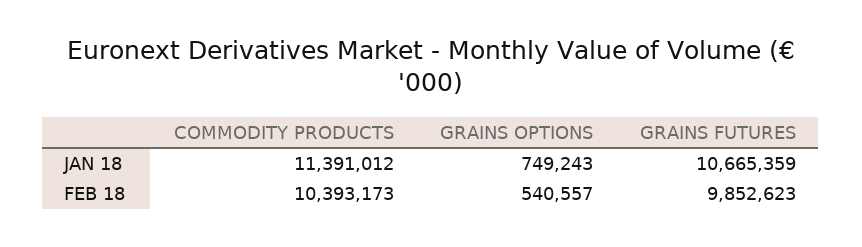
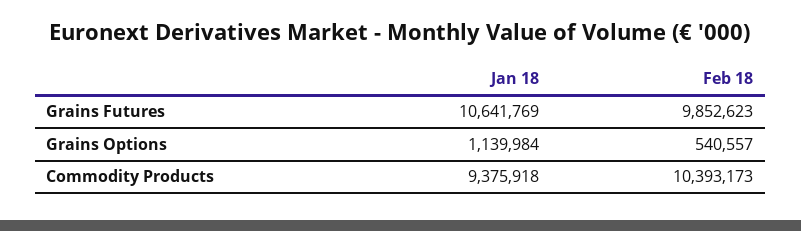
COMMODITY PRODUCTS, JAN 18: 11391012 -> 9375918
GRAINS OPTIONS, JAN 18: 749243 -> 1139984
GRAINS FUTURES, JAN 18: 10665359 -> 10641769

